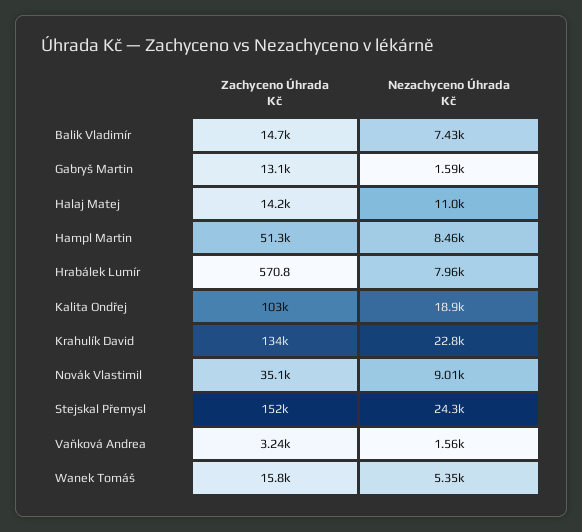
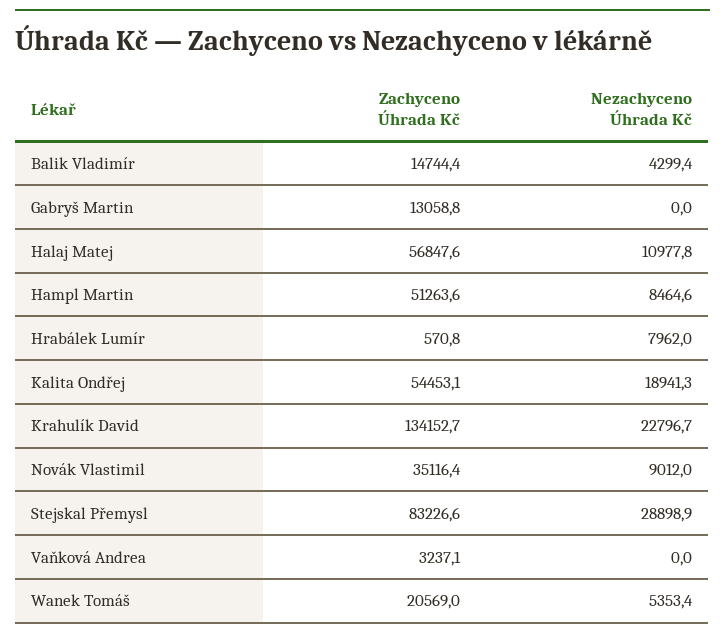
Nezachyceno Úhrada Kč, Balik Vladimír: 7430 -> 4299.4
Nezachyceno Úhrada Kč, Gabryš Martin: 1590 -> 0
Zachyceno Úhrada Kč, Halaj Matej: 14200 -> 56847.6
Zachyceno Úhrada Kč, Kalita Ondřej: 103000 -> 54453.1
Zachyceno Úhrada Kč, Stejskal Přemysl: 152000 -> 83226.6
Nezachyceno Úhrada Kč, Stejskal Přemysl: 24300 -> 28898.9
Nezachyceno Úhrada Kč, Vaňková Andrea: 1560 -> 0
Zachyceno Úhrada Kč, Wanek Tomáš: 15800 -> 20569

